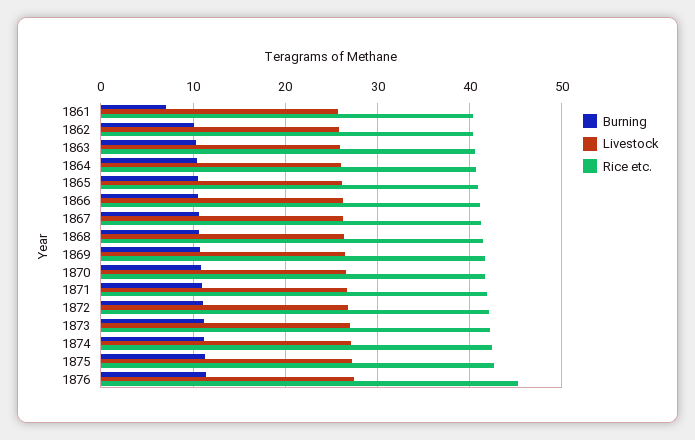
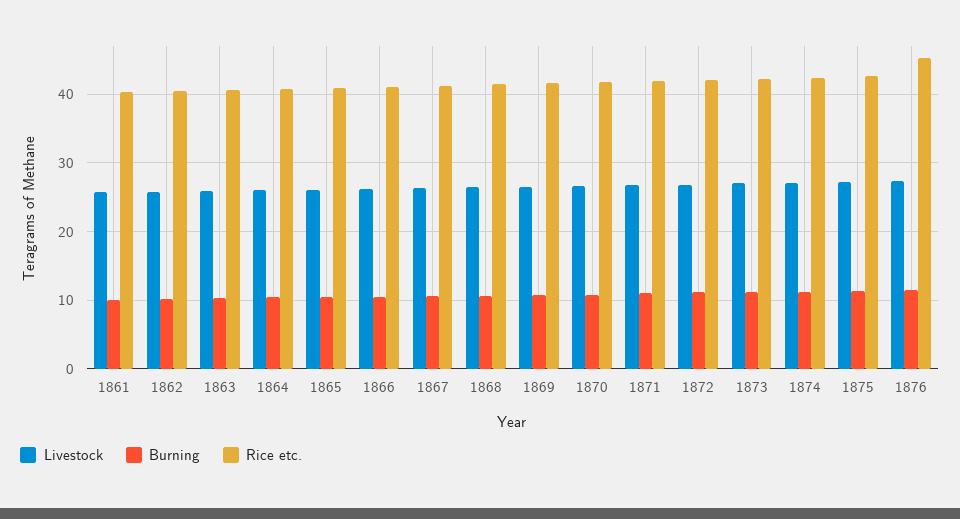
Burning, 1861: 7 -> 10

